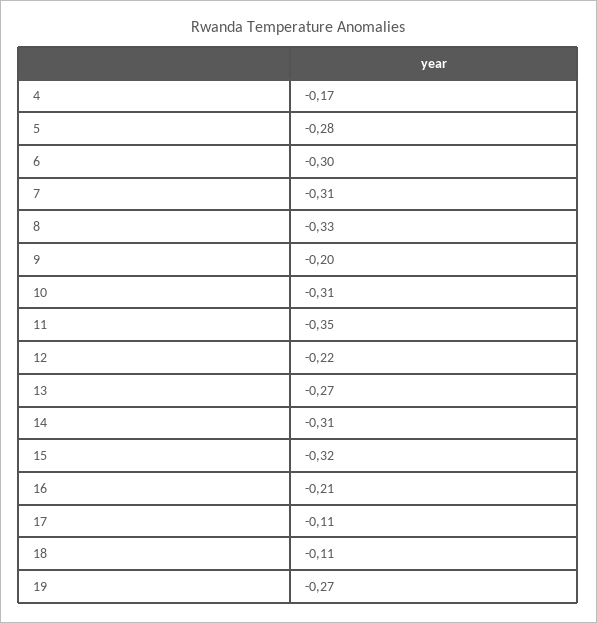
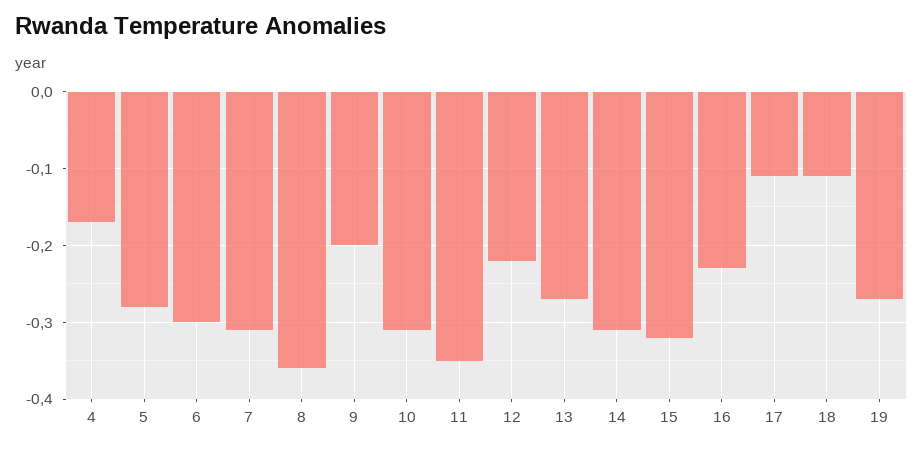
8: -0.33 -> -0.36
16: -0.21 -> -0.23

